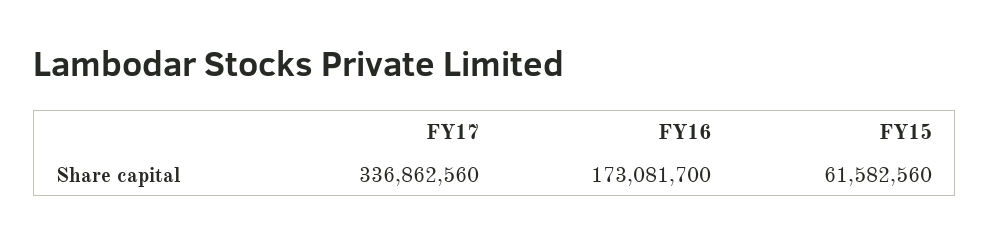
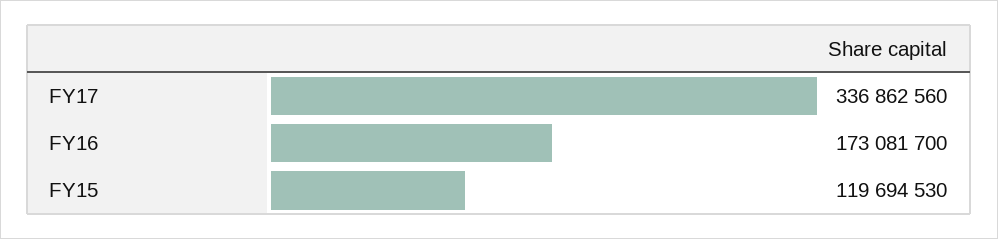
FY15: 61582560 -> 119694530

